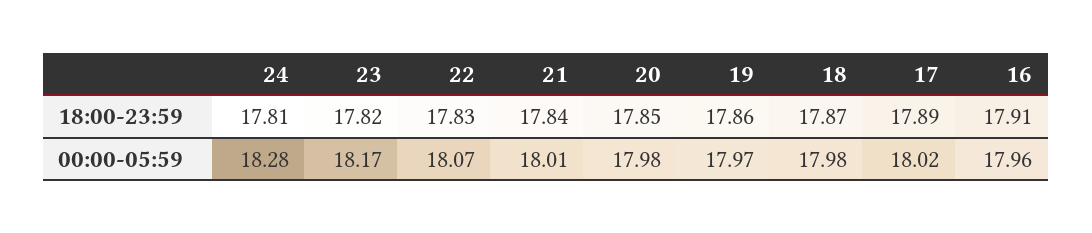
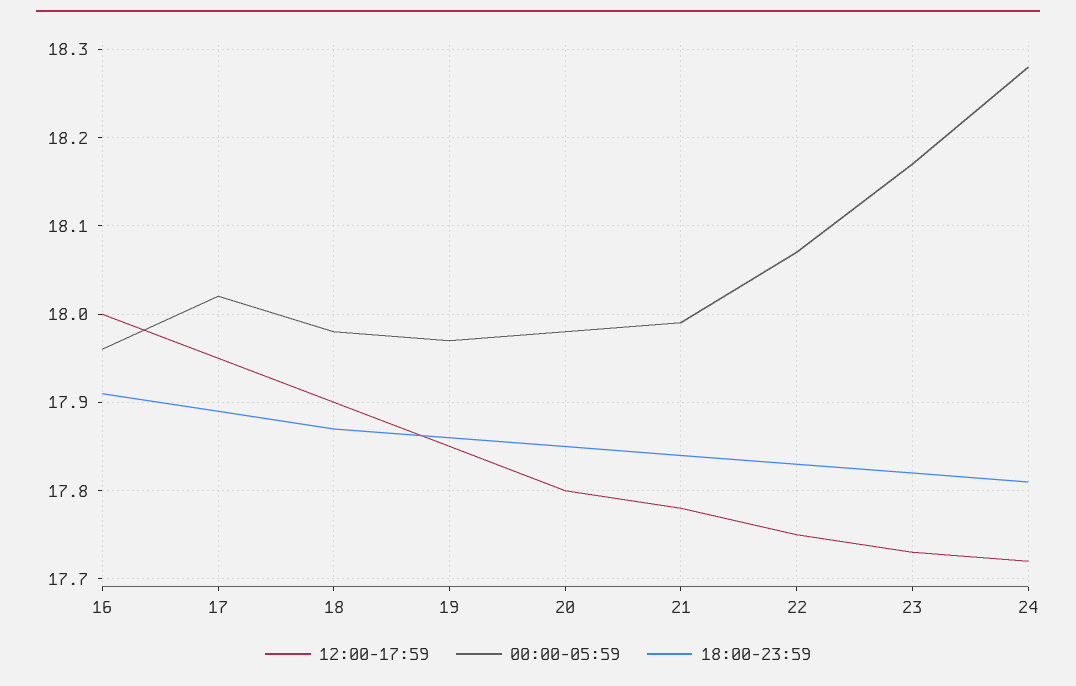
00:00-05:59, 21: 18.01 -> 17.99
12:00-17:59, 16: none -> 18
12:00-17:59, 17: none -> 17.95
12:00-17:59, 18: none -> 17.9
12:00-17:59, 19: none -> 17.85
12:00-17:59, 20: none -> 17.8
12:00-17:59, 21: none -> 17.78
12:00-17:59, 22: none -> 17.75
12:00-17:59, 23: none -> 17.73
12:00-17:59, 24: none -> 17.72

